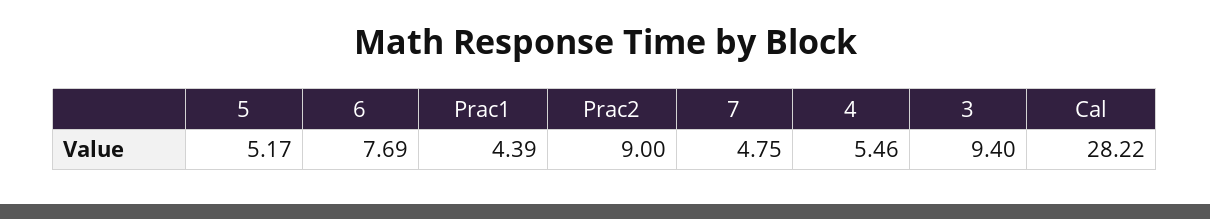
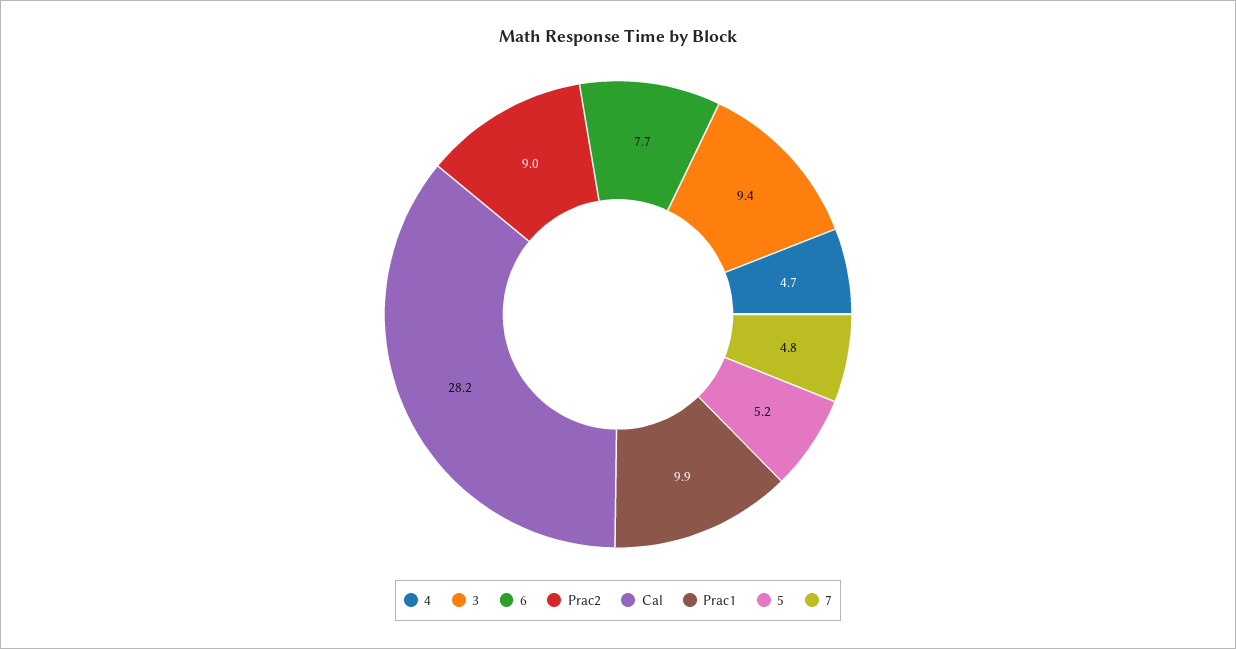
Prac1: 4.39 -> 9.9
4: 5.46 -> 4.7

